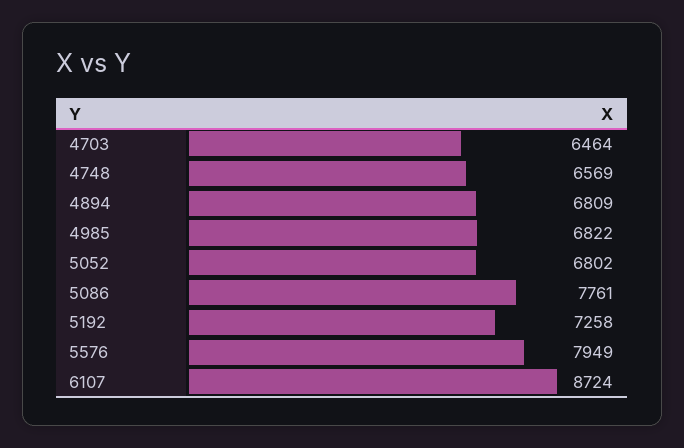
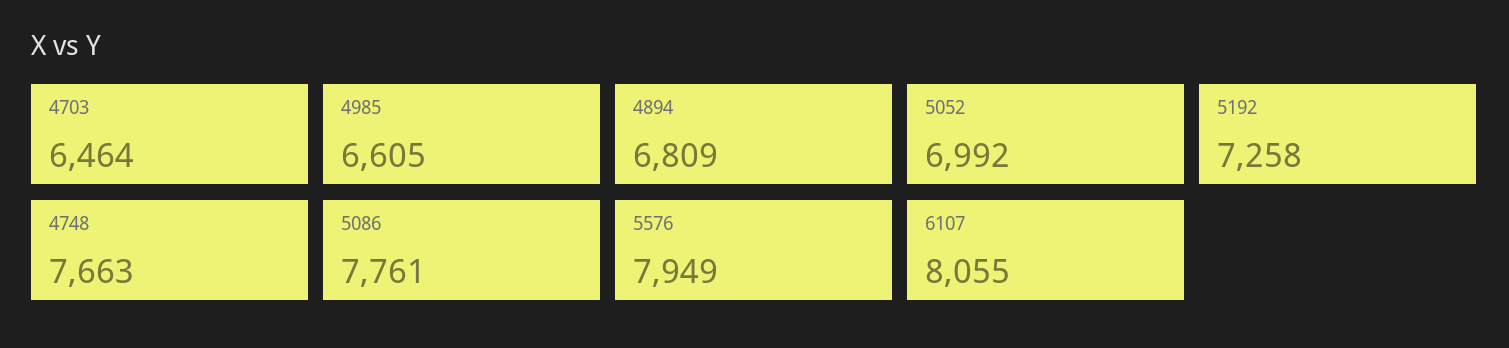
4748: 6569 -> 7663
4985: 6822 -> 6605
5052: 6802 -> 6992
6107: 8724 -> 8055

